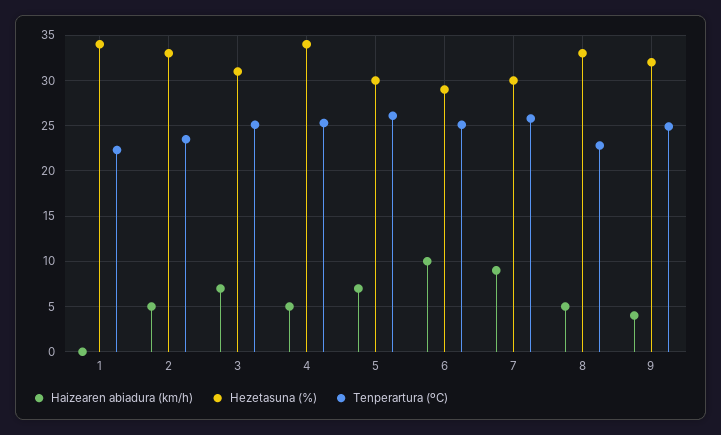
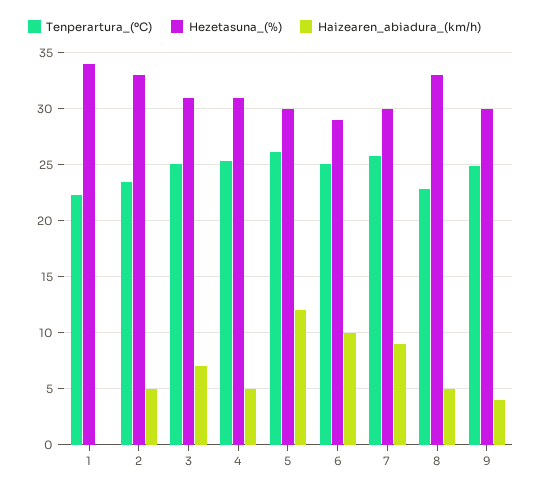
Hezetasuna (%), 4: 34 -> 31
Haizearen abiadura (km/h), 5: 7 -> 12
Hezetasuna (%), 9: 32 -> 30

